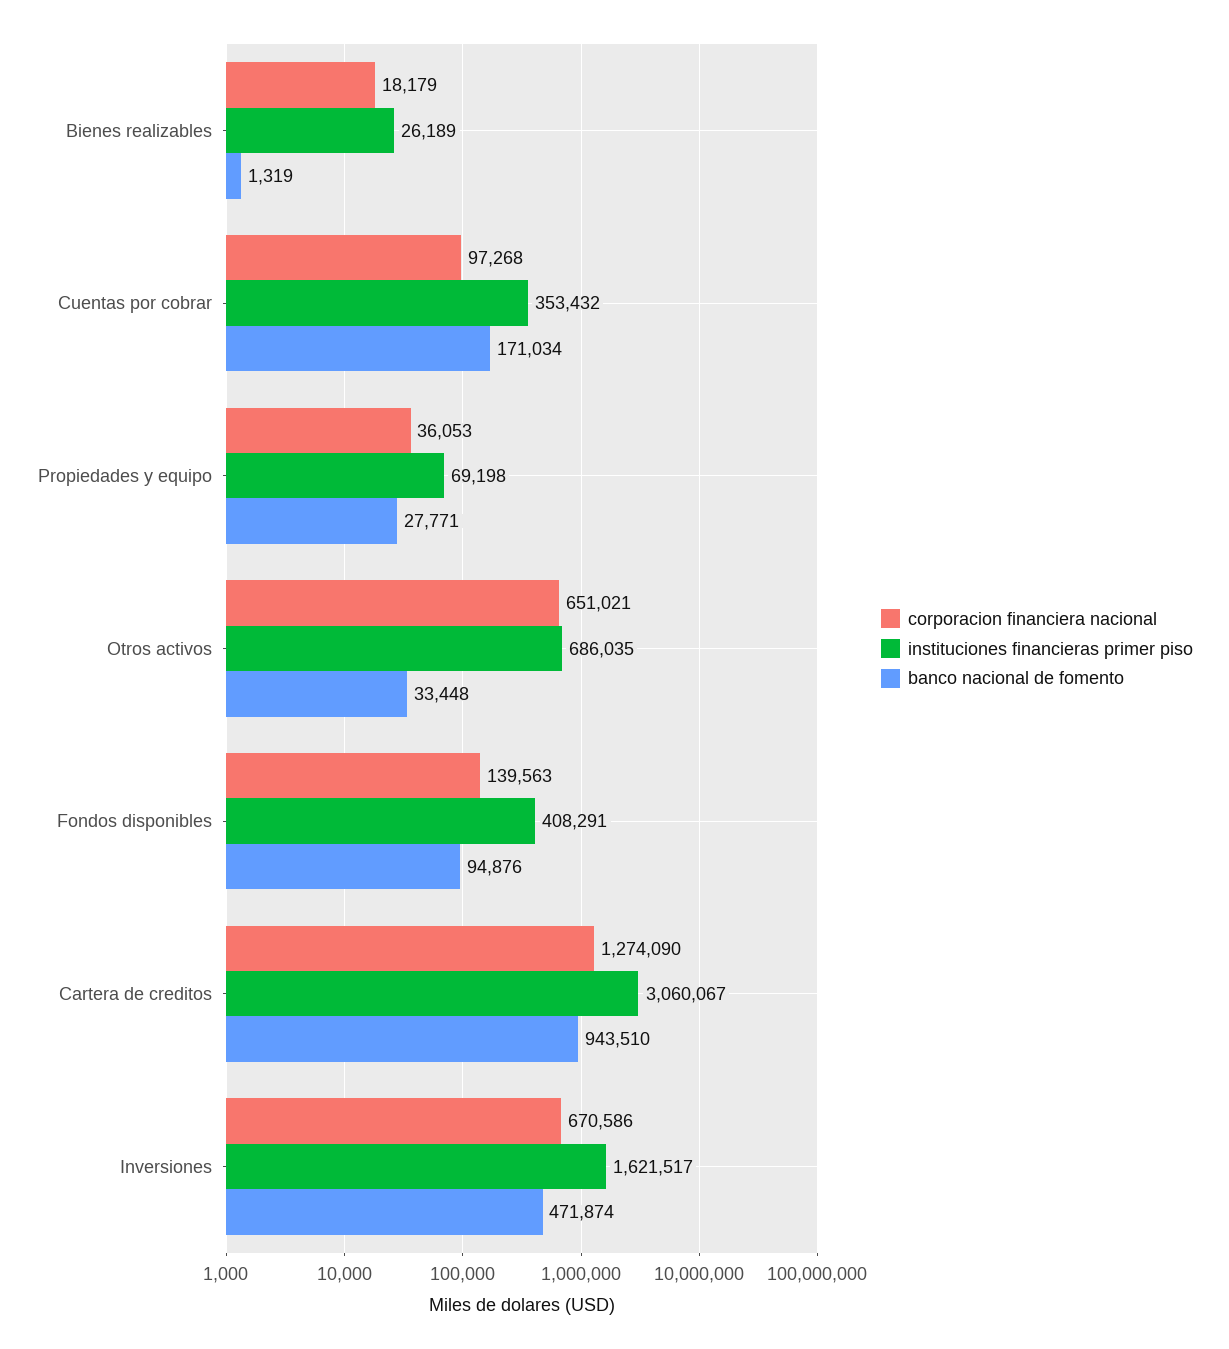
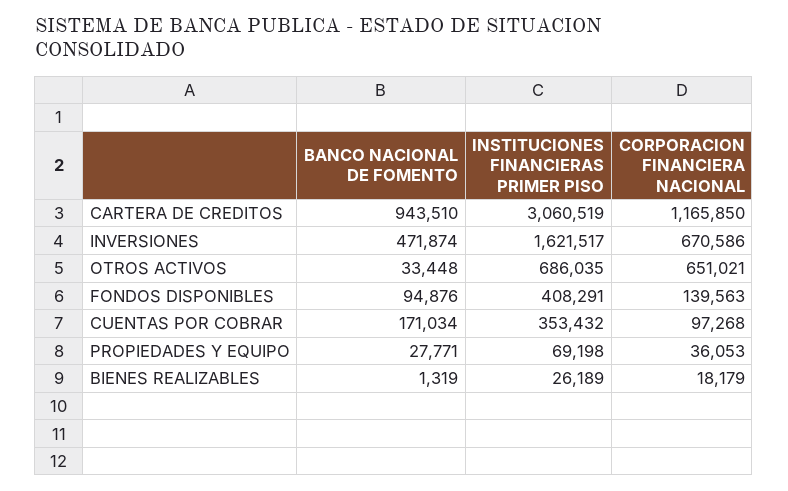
corporacion financiera nacional, Cartera de creditos: 1274090 -> 1165850
instituciones financieras primer piso, Cartera de creditos: 3060067 -> 3060519

